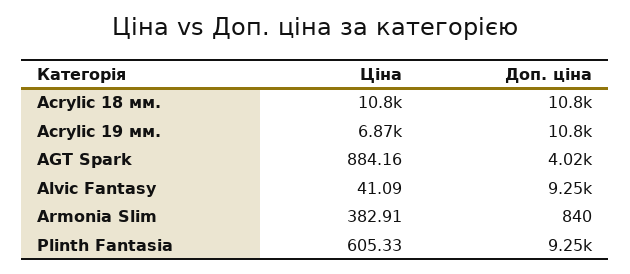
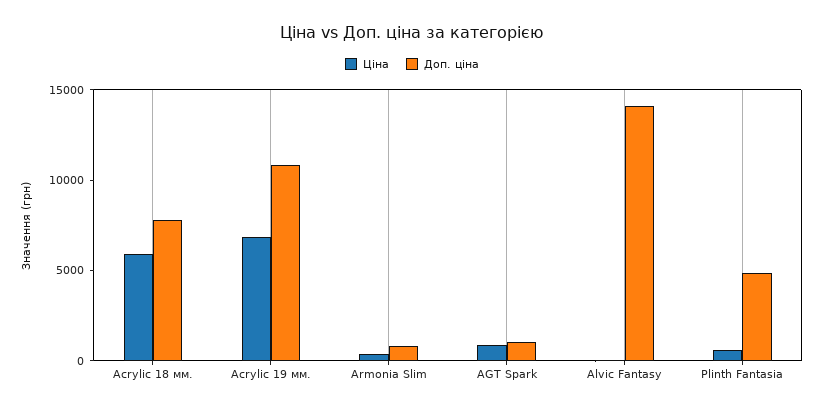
Ціна, Acrylic 18 мм.: 10800 -> 6000
Доп. ціна, Acrylic 18 мм.: 10800 -> 8000
Доп. ціна, AGT Spark: 4020 -> 1000
Доп. ціна, Alvic Fantasy: 9250 -> 14000
Доп. ціна, Plinth Fantasia: 9250 -> 5000

